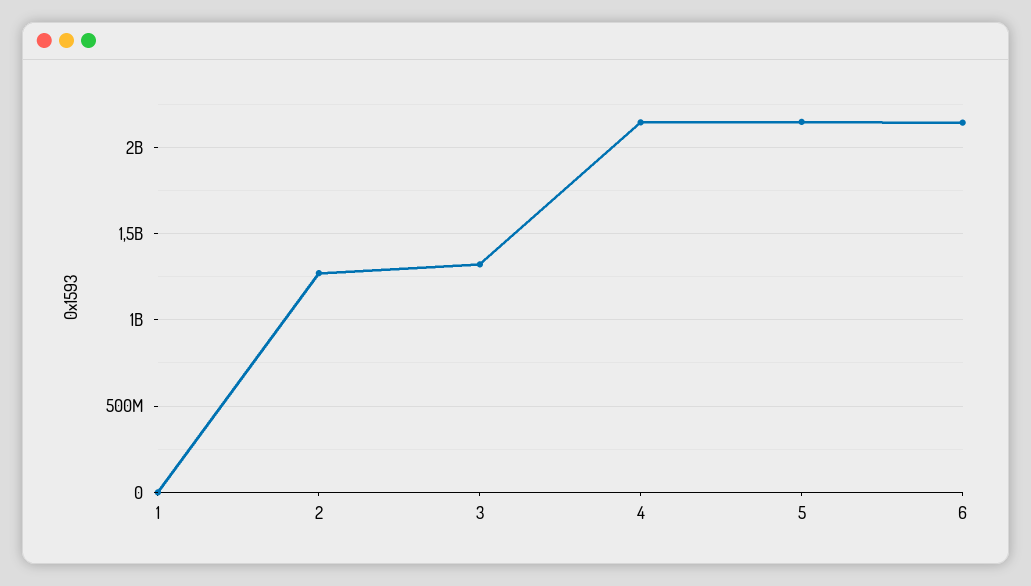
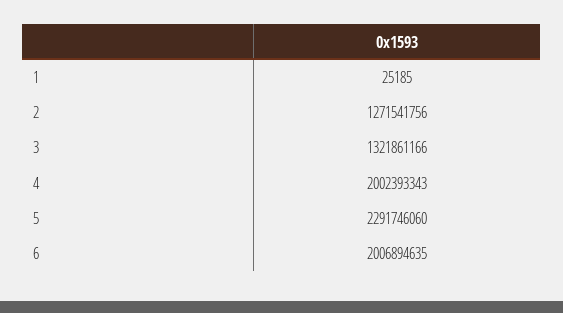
4: 2150000000 -> 2002393343
5: 2150000000 -> 2291746060
6: 2150000000 -> 2006894635

